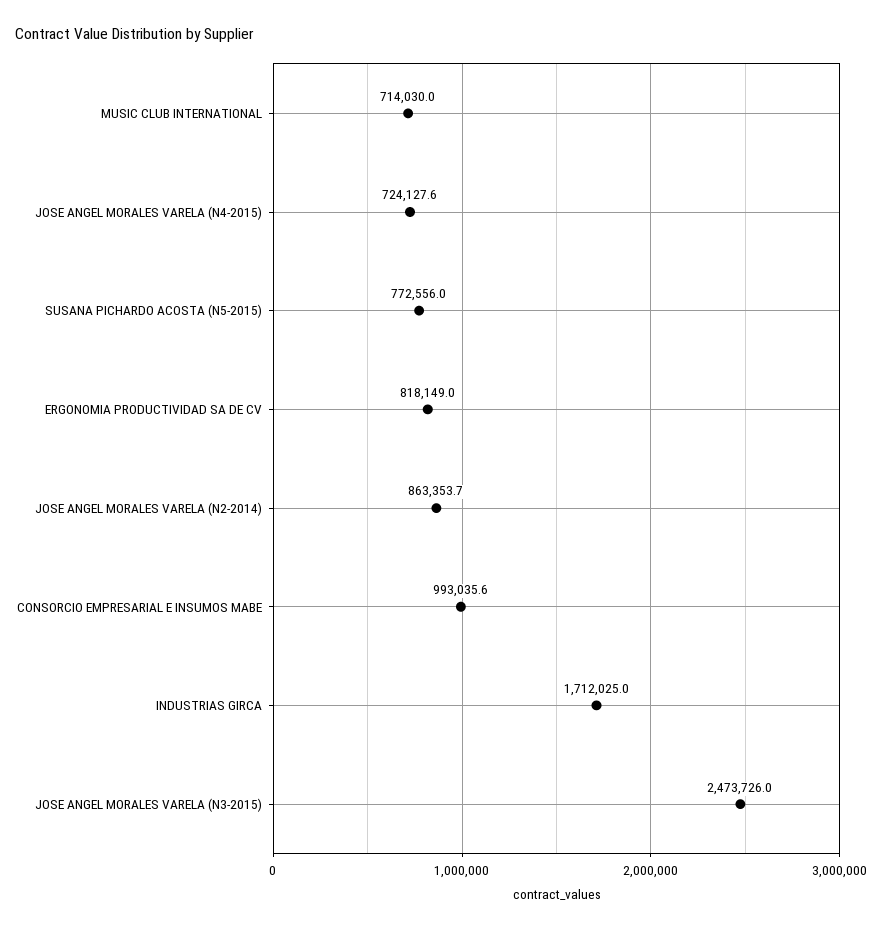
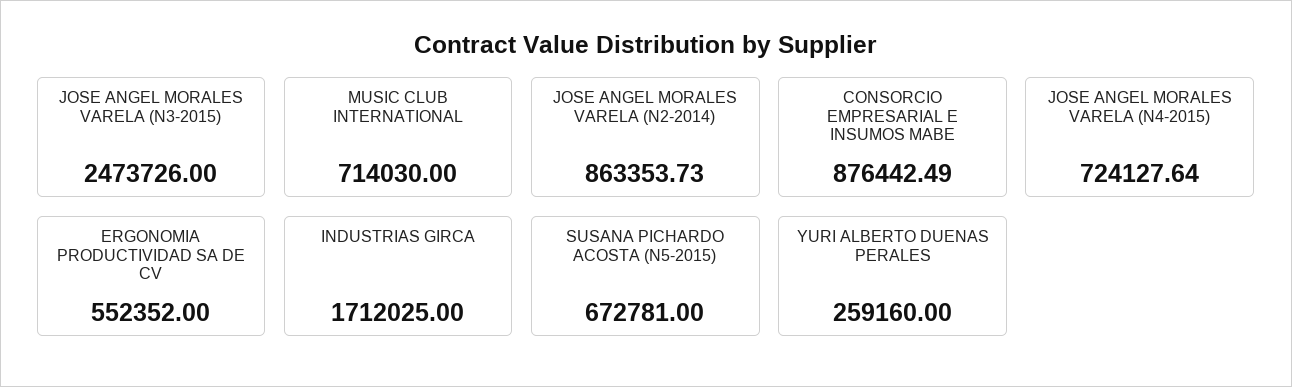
SUSANA PICHARDO ACOSTA (N5-2015): 772556 -> 672781
ERGONOMIA PRODUCTIVIDAD SA DE CV: 818149 -> 552352
CONSORCIO EMPRESARIAL E INSUMOS MABE: 993035.6 -> 876442.49
YURI ALBERTO DUENAS PERALES: none -> 259160

